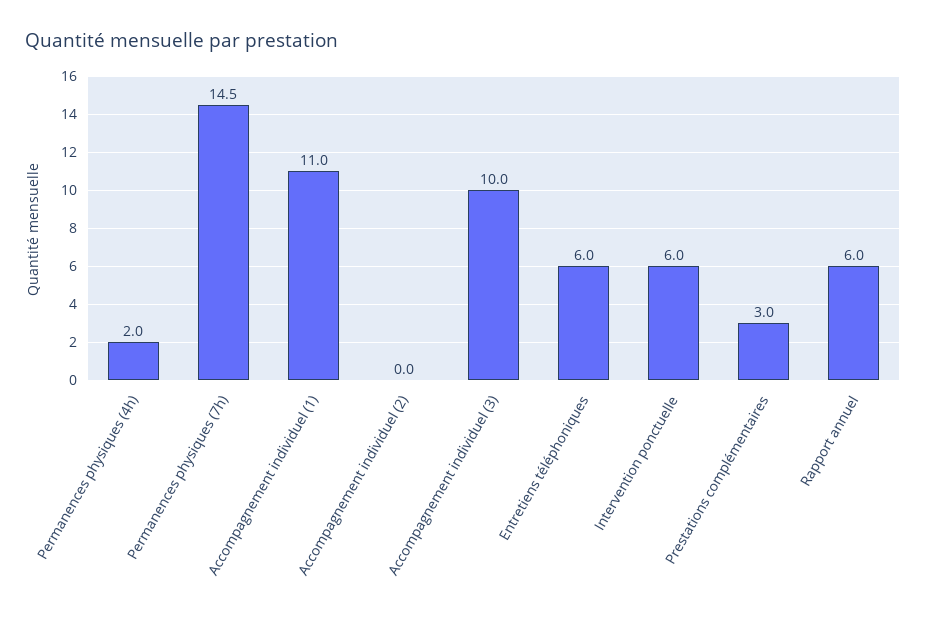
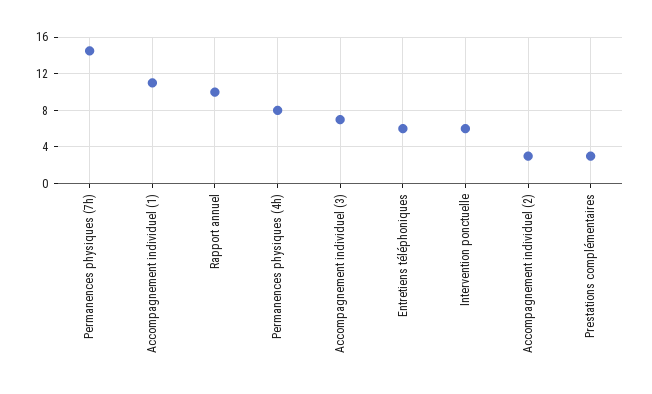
Permanences physiques (4h): 2 -> 8
Accompagnement individuel (2): 0 -> 3
Accompagnement individuel (3): 10 -> 7
Rapport annuel: 6 -> 10

